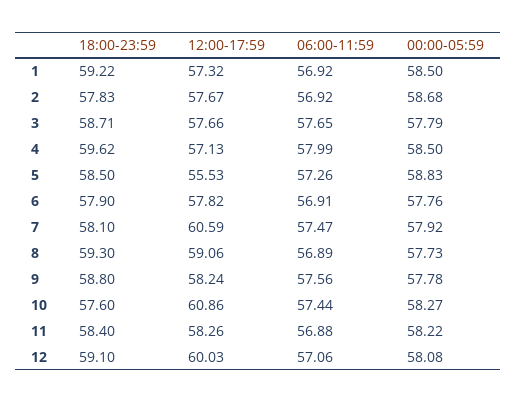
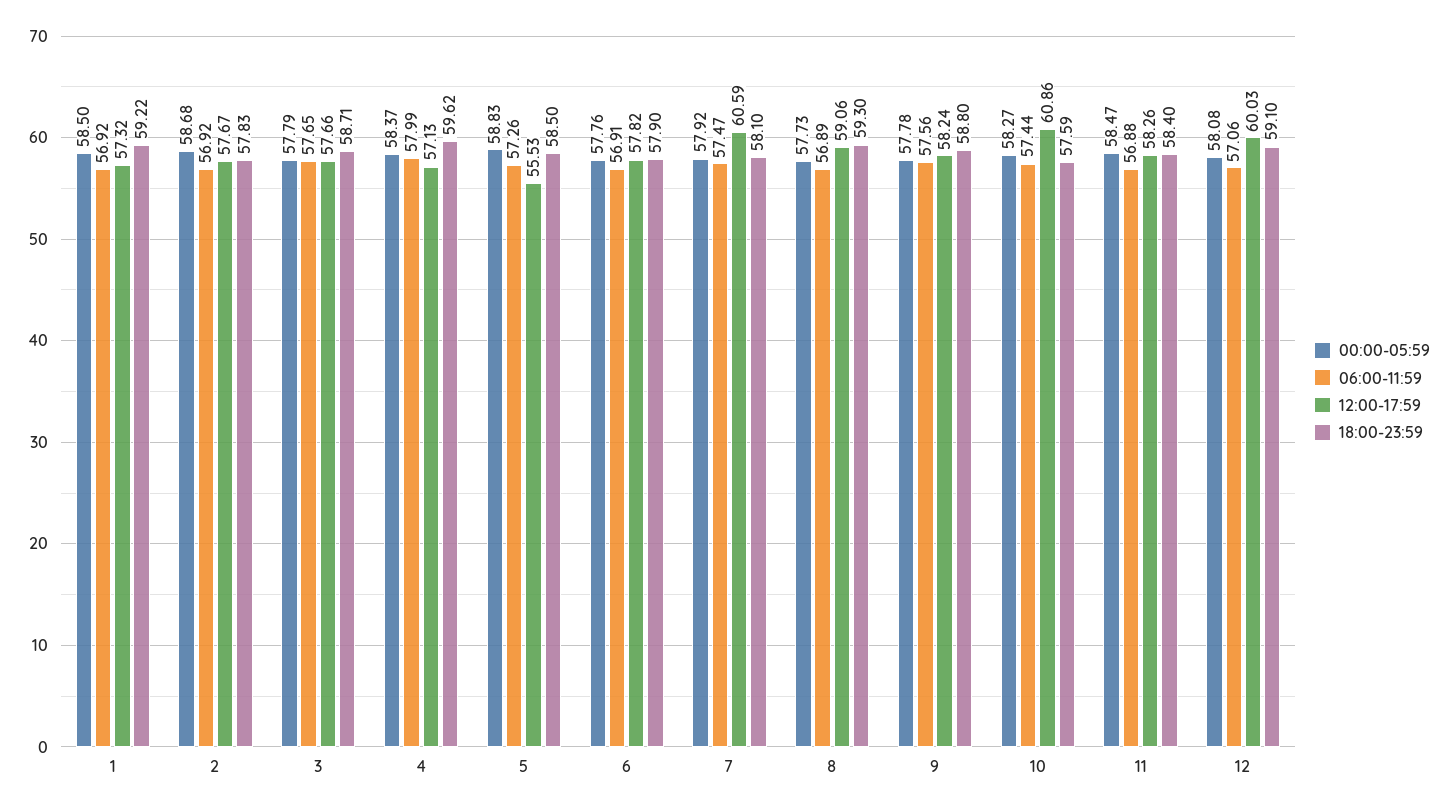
00:00-05:59, 4: 58.5 -> 58.37
18:00-23:59, 10: 57.6 -> 57.59
00:00-05:59, 11: 58.22 -> 58.47

